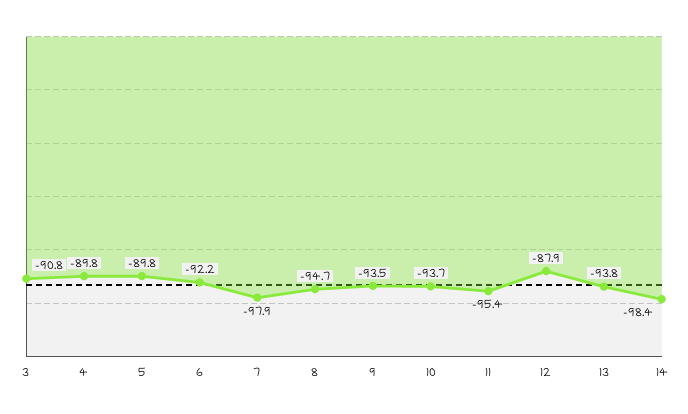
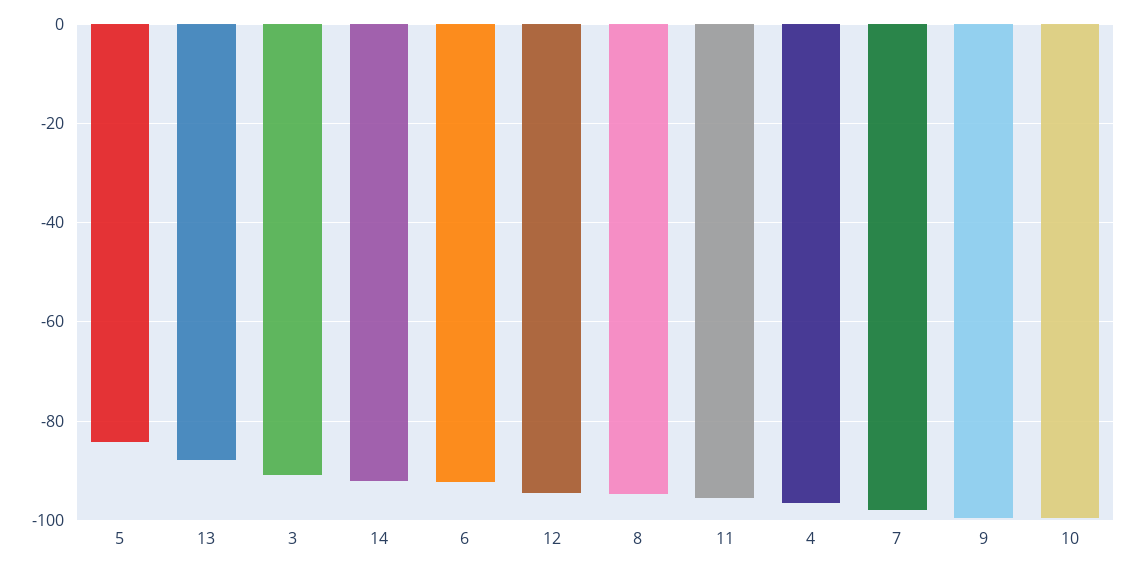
4: -89.8 -> -96
5: -89.8 -> -84
9: -93.5 -> -100
10: -93.7 -> -100
12: -87.9 -> -94
13: -93.8 -> -88
14: -98.4 -> -92

